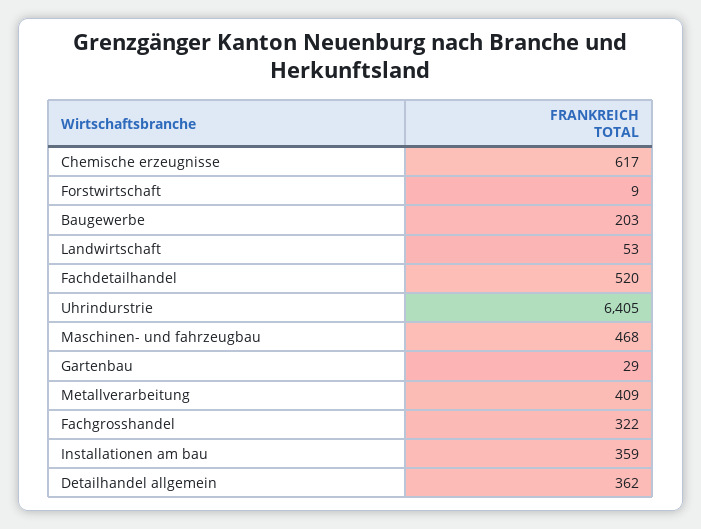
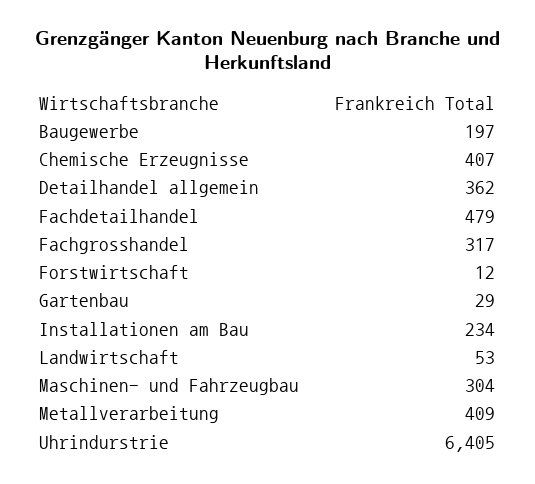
Chemische erzeugnisse: 617 -> 407
Forstwirtschaft: 9 -> 12
Baugewerbe: 203 -> 197
Fachdetailhandel: 520 -> 479
Maschinen- und fahrzeugbau: 468 -> 304
Fachgrosshandel: 322 -> 317
Installationen am bau: 359 -> 234

